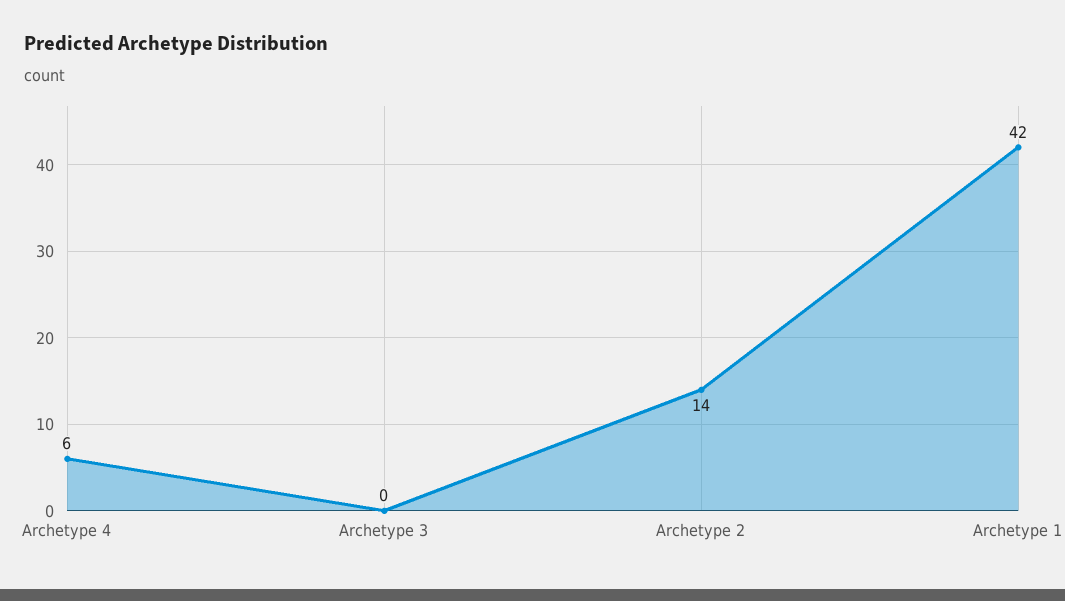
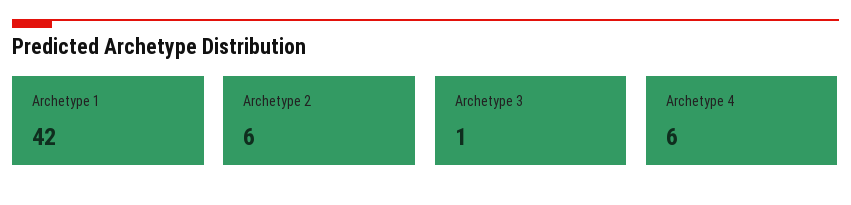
Archetype 3: 0 -> 1
Archetype 2: 14 -> 6

